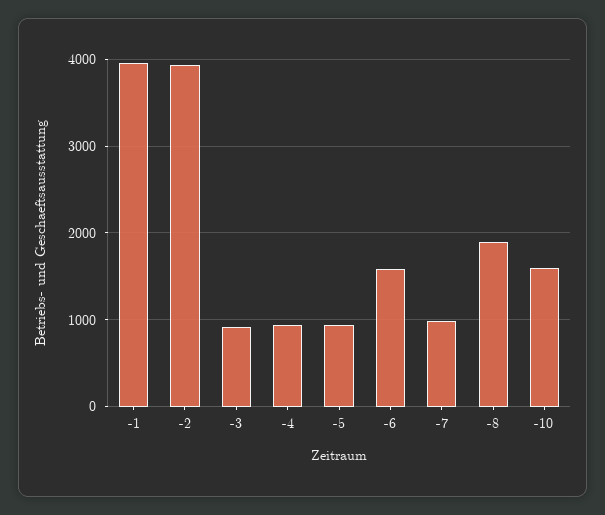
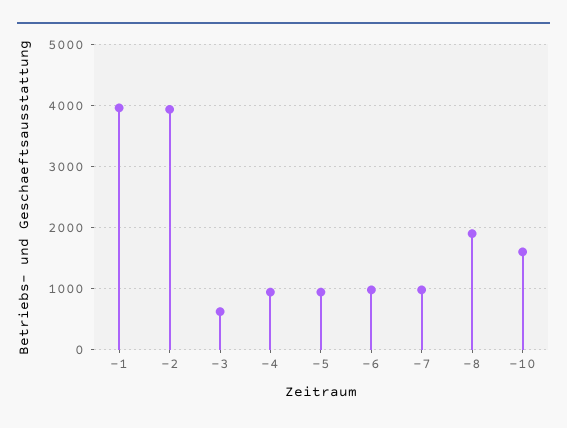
-3: 900 -> 600
-6: 1600 -> 1000

